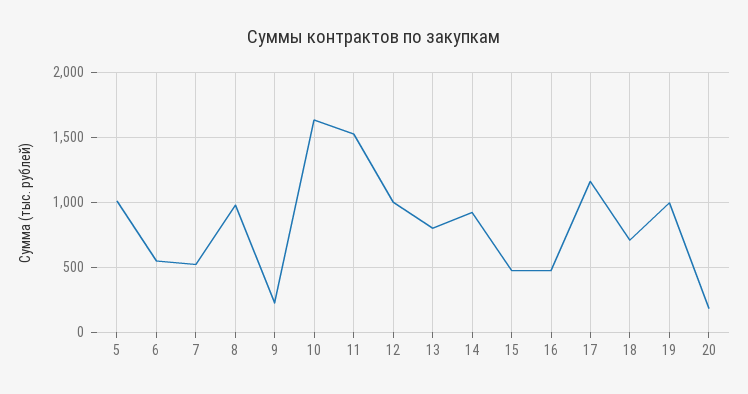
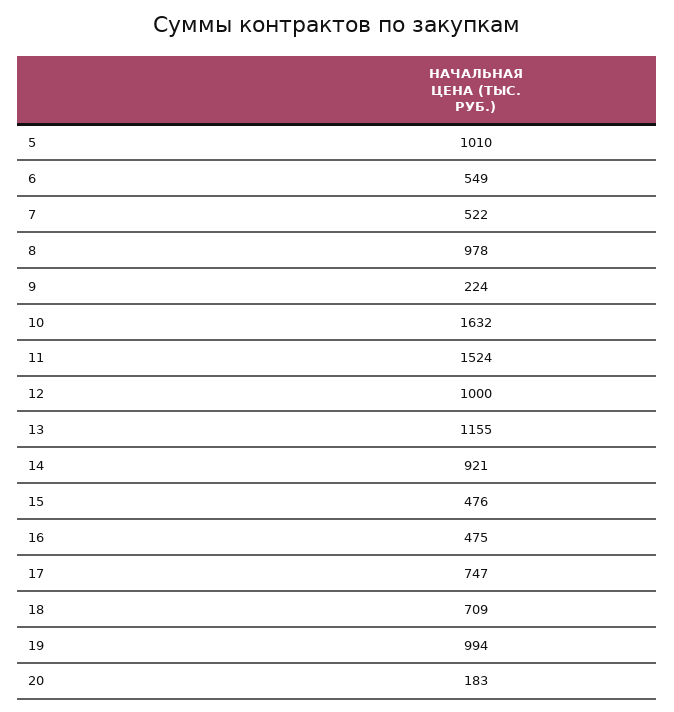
13: 800 -> 1155
17: 1150 -> 747

